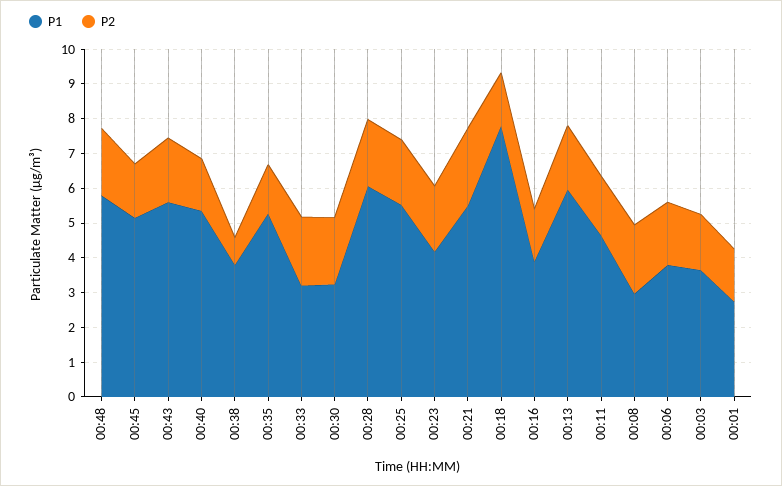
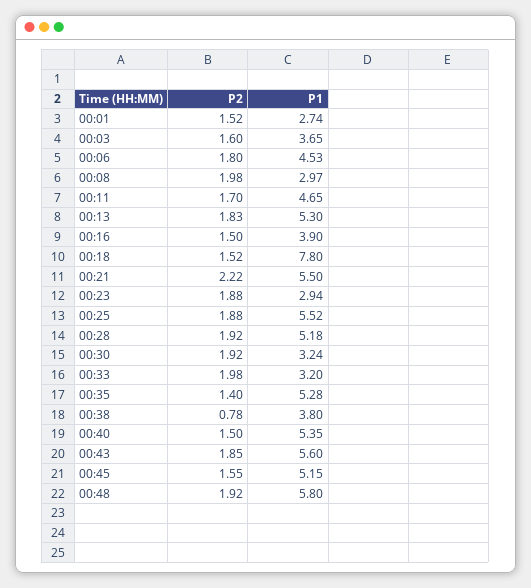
P1, 00:28: 6 -> 5.18
P1, 00:23: 4.25 -> 2.94
P1, 00:13: 6 -> 5.3
P1, 00:06: 3.75 -> 4.53

